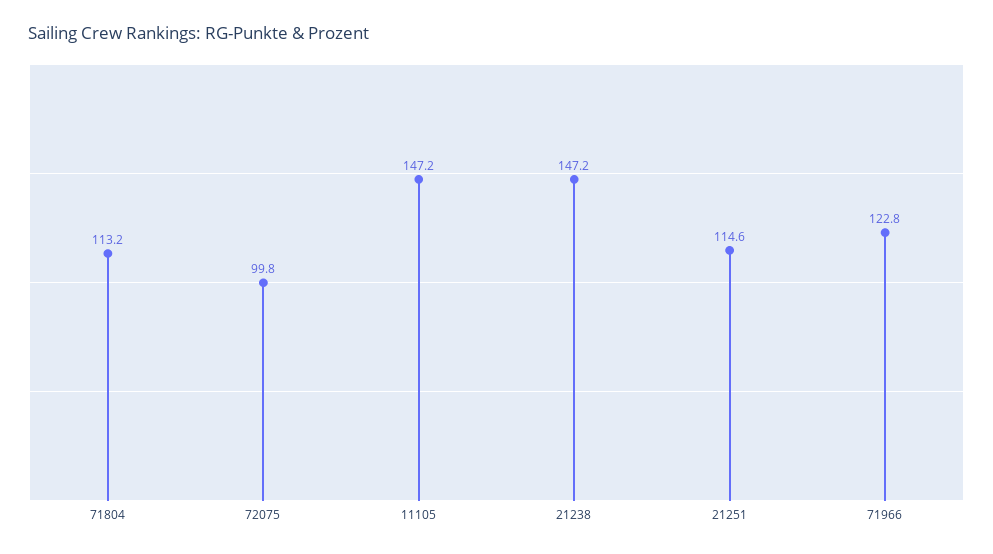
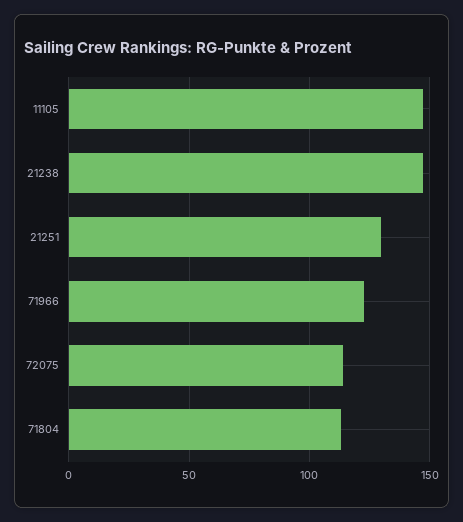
72075: 99.8 -> 115
21251: 114.6 -> 130

